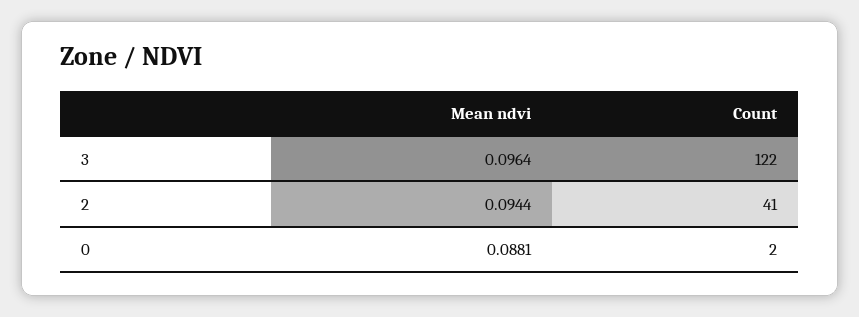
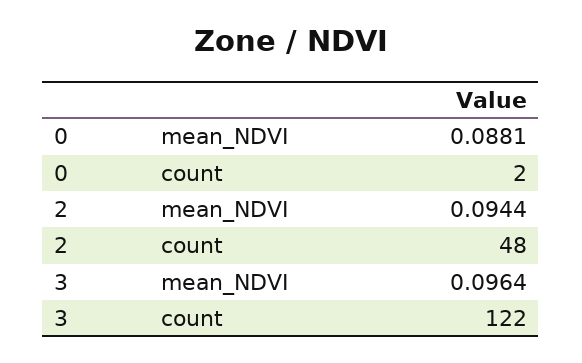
Count, 2: 41 -> 48

